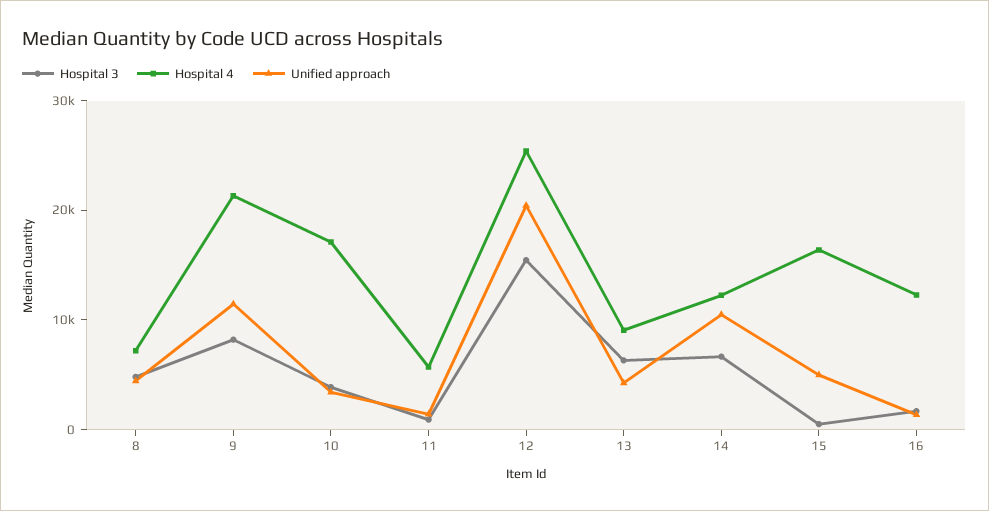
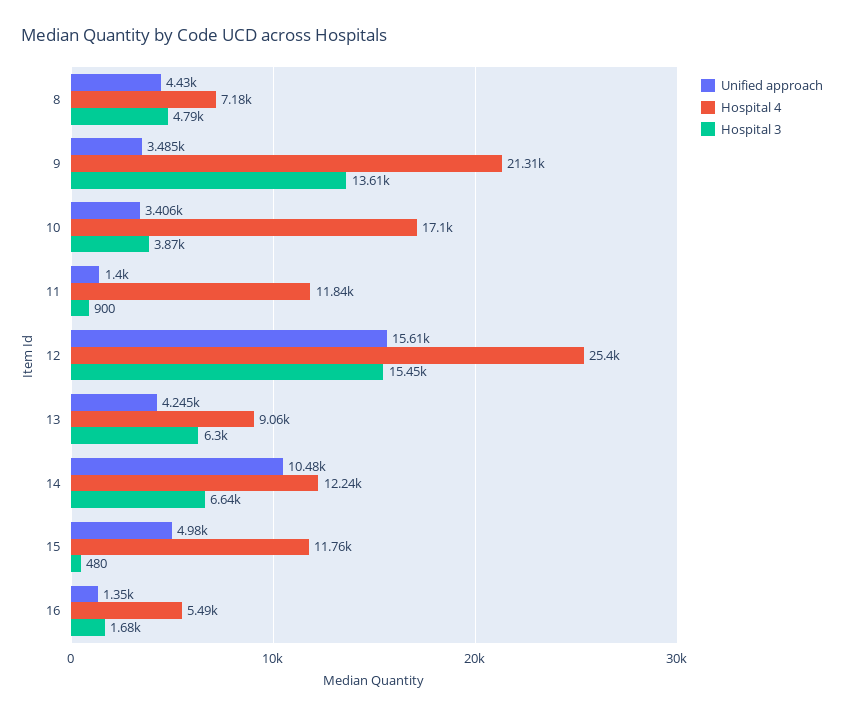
Hospital 3, 9: 8000 -> 13610
Unified approach, 9: 12000 -> 3485
Hospital 4, 11: 6000 -> 11840
Unified approach, 12: 20000 -> 15610
Hospital 4, 15: 16000 -> 11760
Hospital 4, 16: 12000 -> 5490

